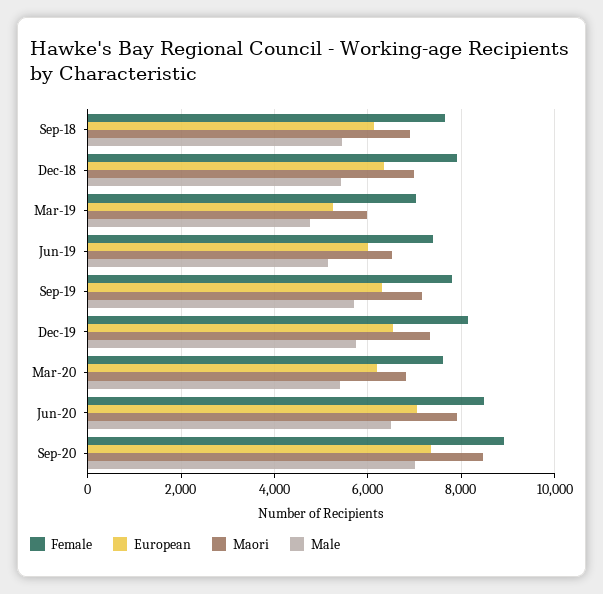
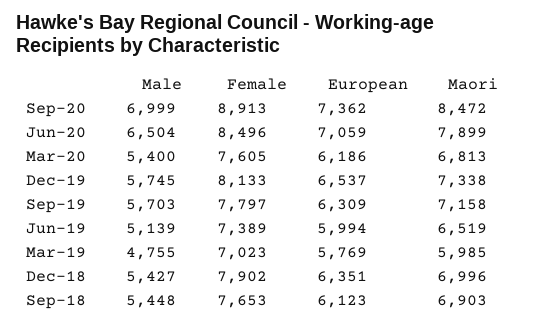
European, Mar-19: 5200 -> 5769

